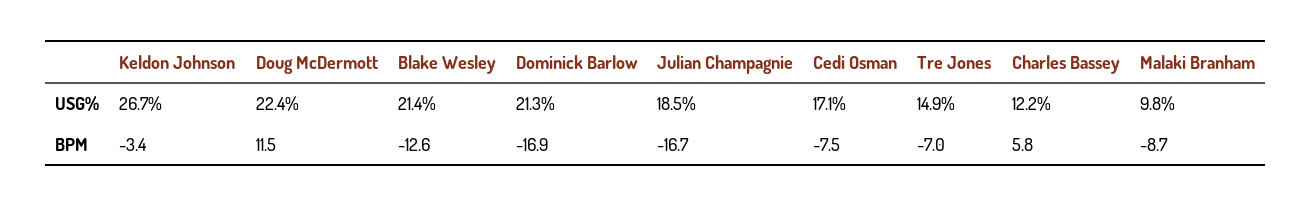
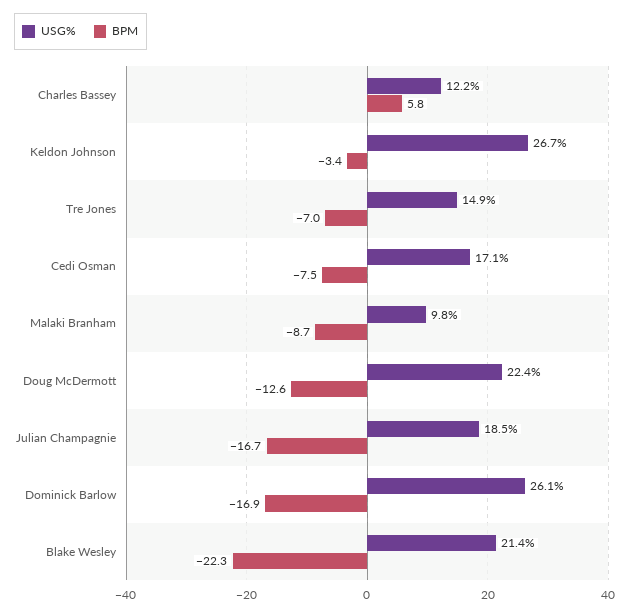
USG%, Dominick Barlow: 21.3 -> 26.1
BPM, Doug McDermott: 11.5 -> -12.6
BPM, Blake Wesley: -12.6 -> -22.3

